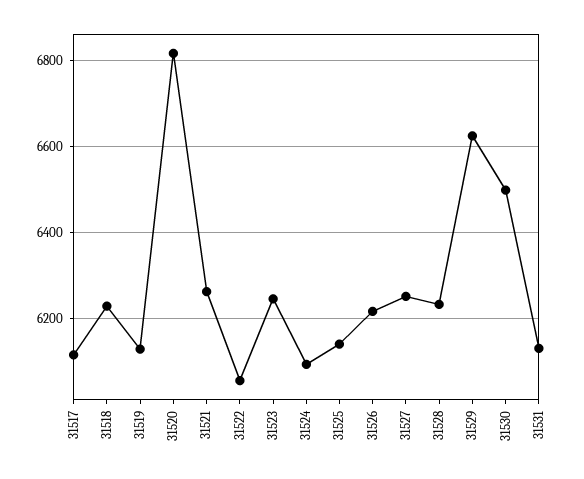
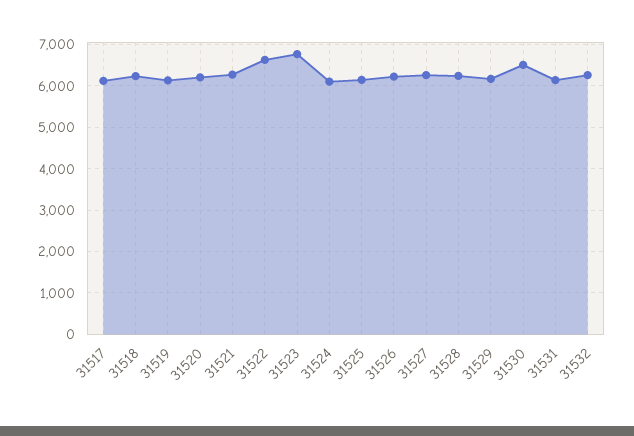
31520: 6820 -> 6200
31522: 6060 -> 6600
31523: 6240 -> 6800
31529: 6620 -> 6200
31532: none -> 6200

